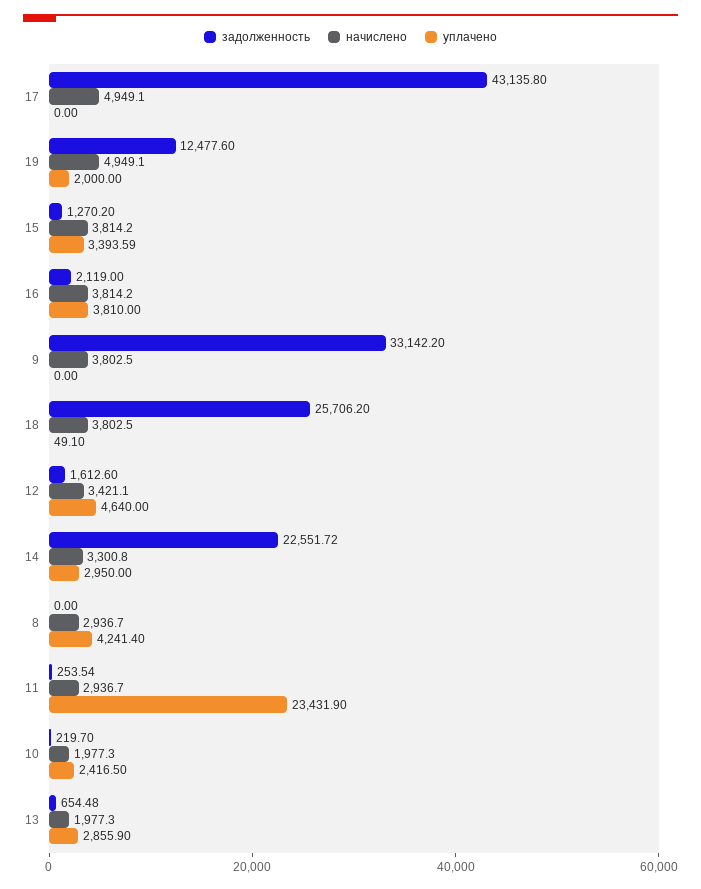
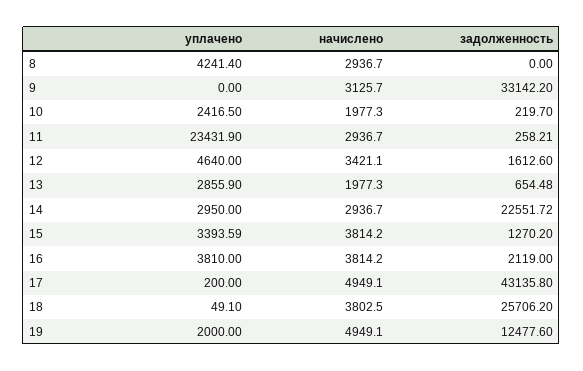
уплачено, 17: 0 -> 200
начислено, 9: 3802.5 -> 3125.7
начислено, 14: 3300.8 -> 2936.7
задолженность, 11: 253.54 -> 258.21

